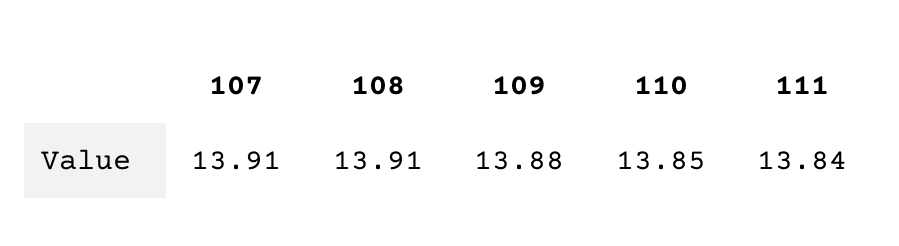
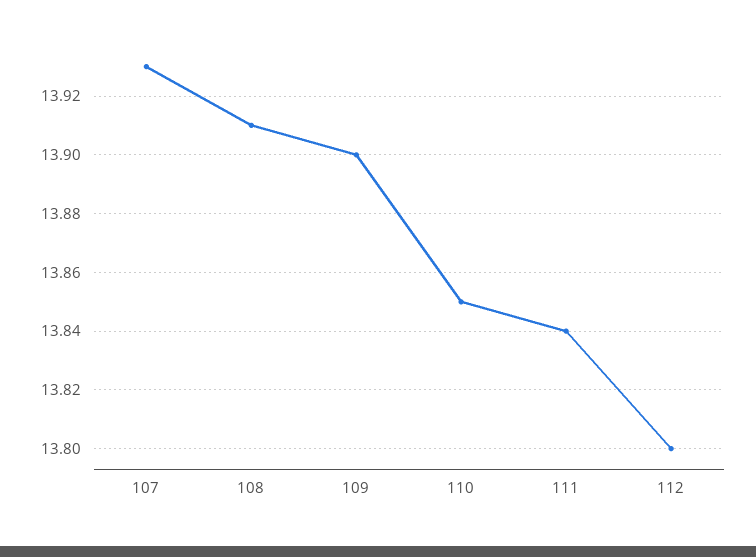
107: 13.91 -> 13.93
109: 13.88 -> 13.9
112: none -> 13.8

